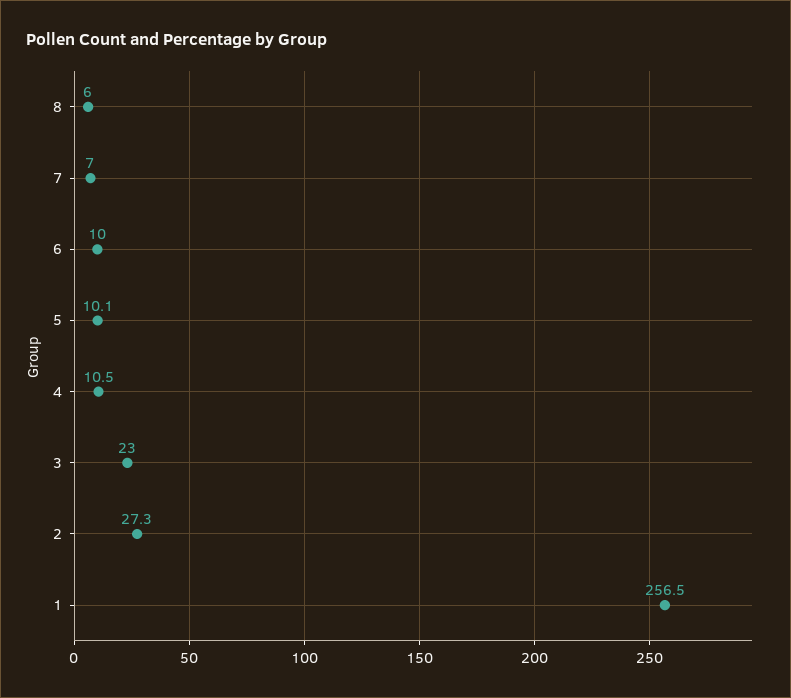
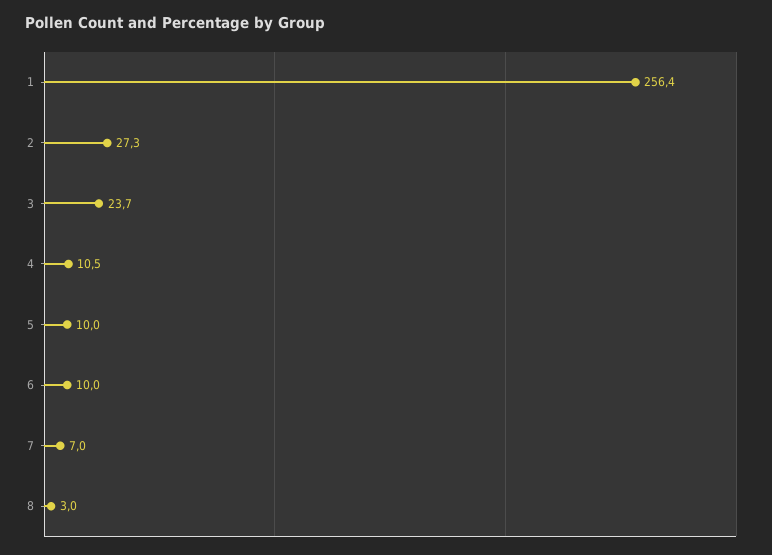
8: 6 -> 3
5: 10.1 -> 10
3: 23 -> 23.7
1: 256.5 -> 256.4

